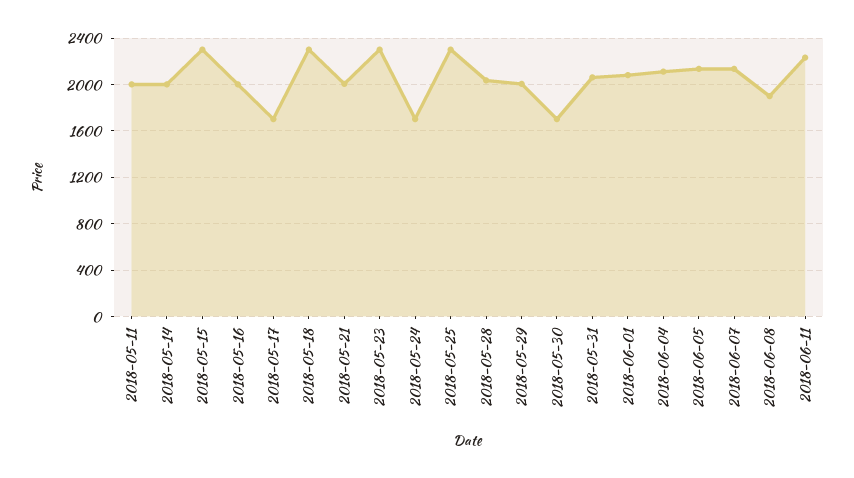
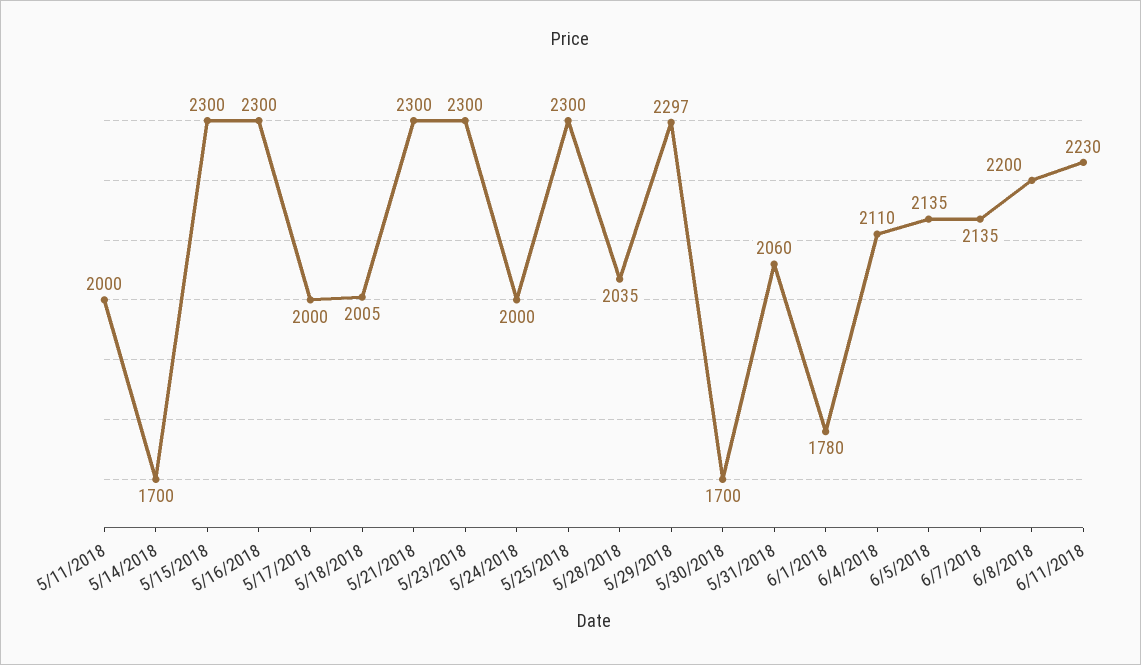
2018-05-14: 2000 -> 1700
2018-05-16: 2000 -> 2300
2018-05-17: 1700 -> 2000
2018-05-18: 2300 -> 2005
2018-05-21: 2000 -> 2300
2018-05-24: 1700 -> 2000
2018-05-29: 2000 -> 2297
2018-06-01: 2100 -> 1780
2018-06-08: 1900 -> 2200

